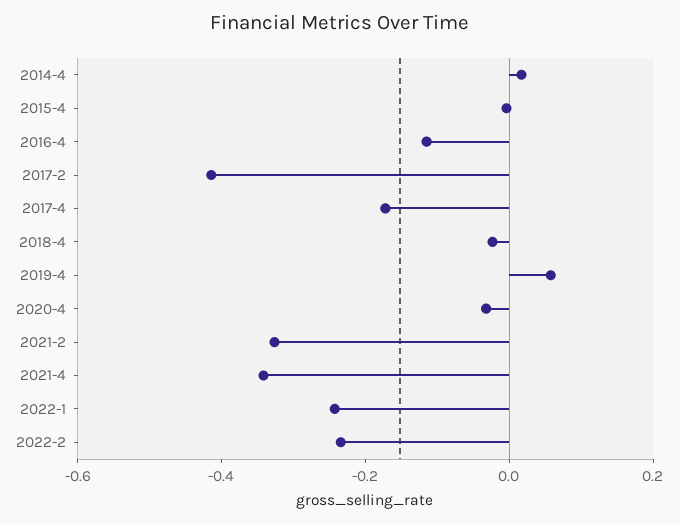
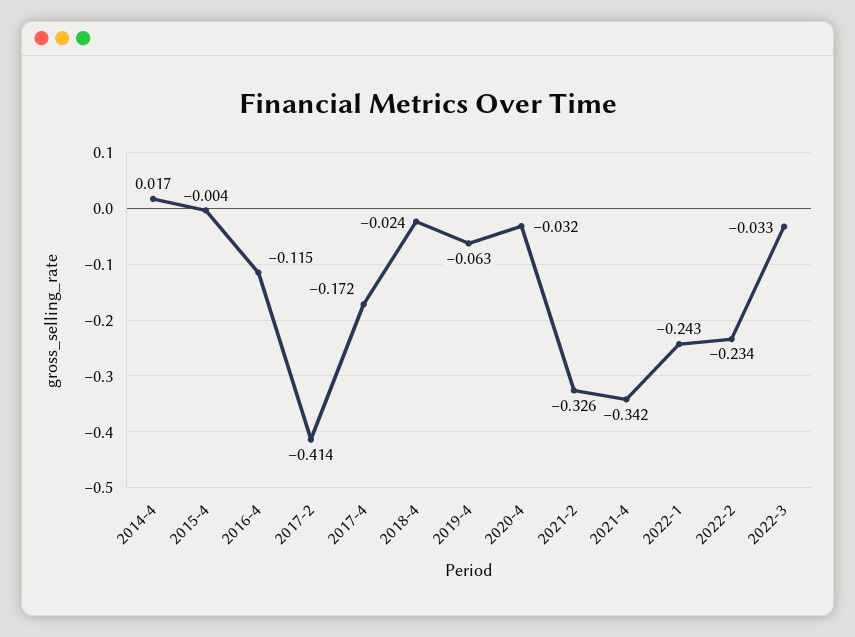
2019-4: 0.05 -> -0.063
2022-3: none -> -0.033

